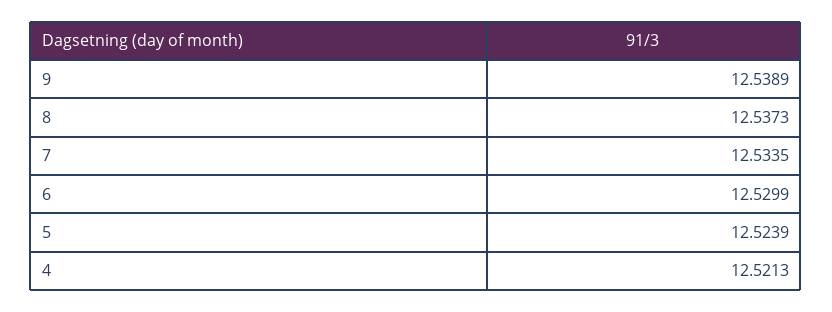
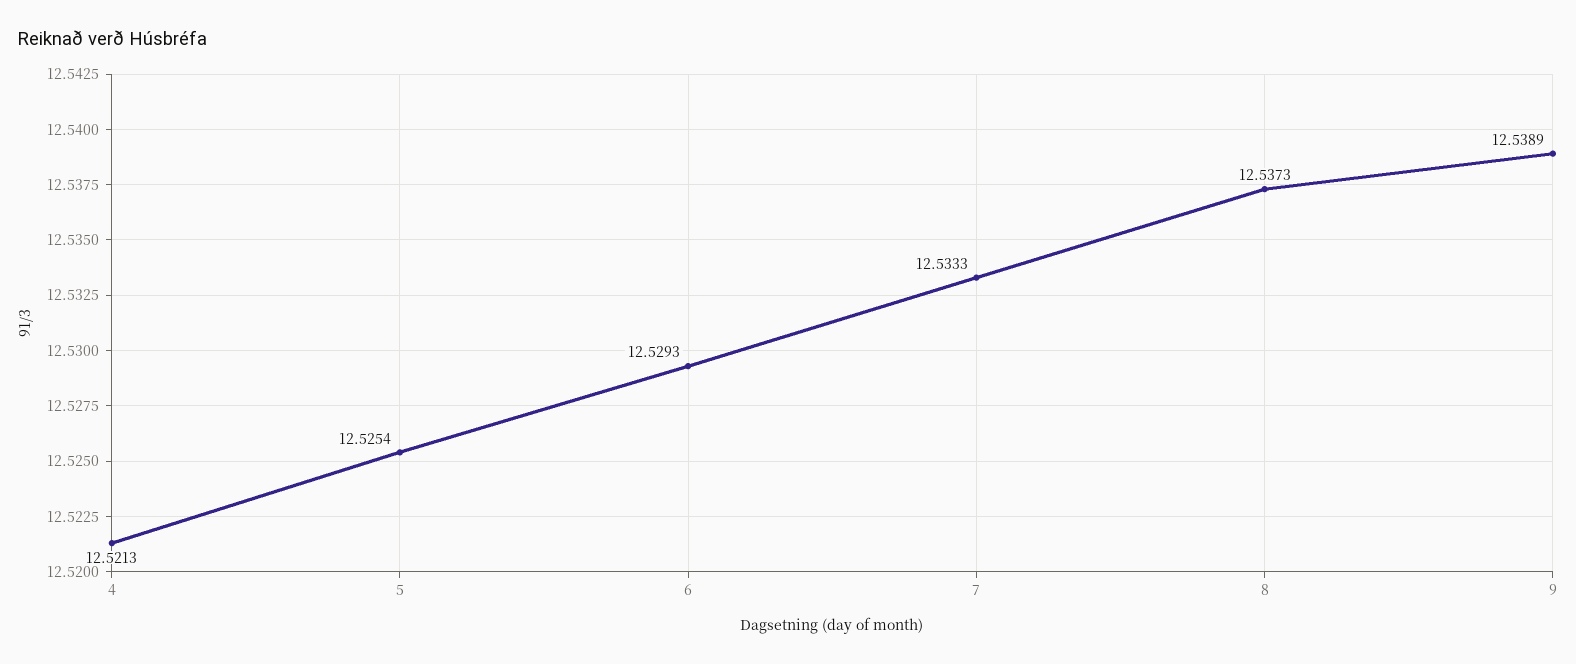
7: 12.5335 -> 12.5333
6: 12.5299 -> 12.5293
5: 12.5239 -> 12.5254

